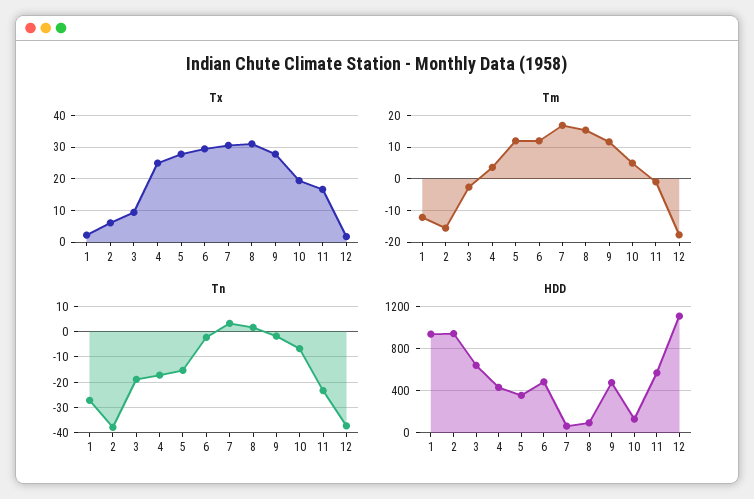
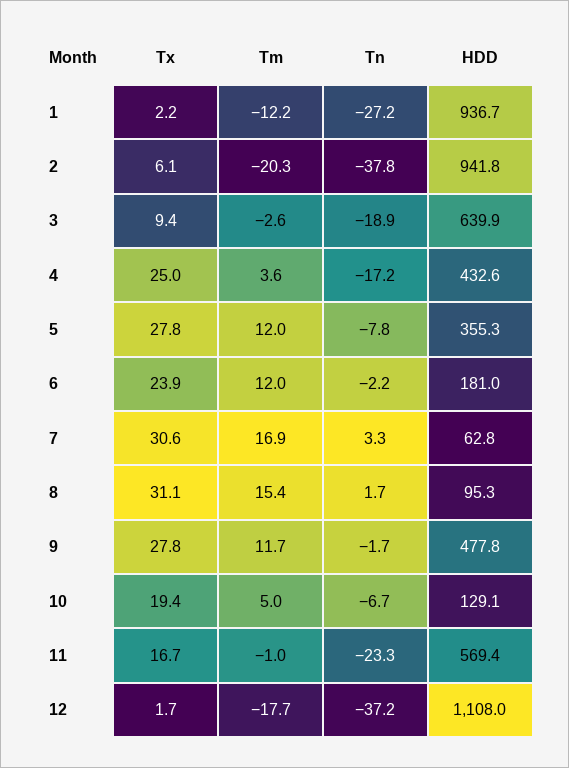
Tx, 6: 30 -> 23.9
Tm, 2: -16 -> -20.3
Tn, 5: -15 -> -7.8
HDD, 6: 500 -> 181

